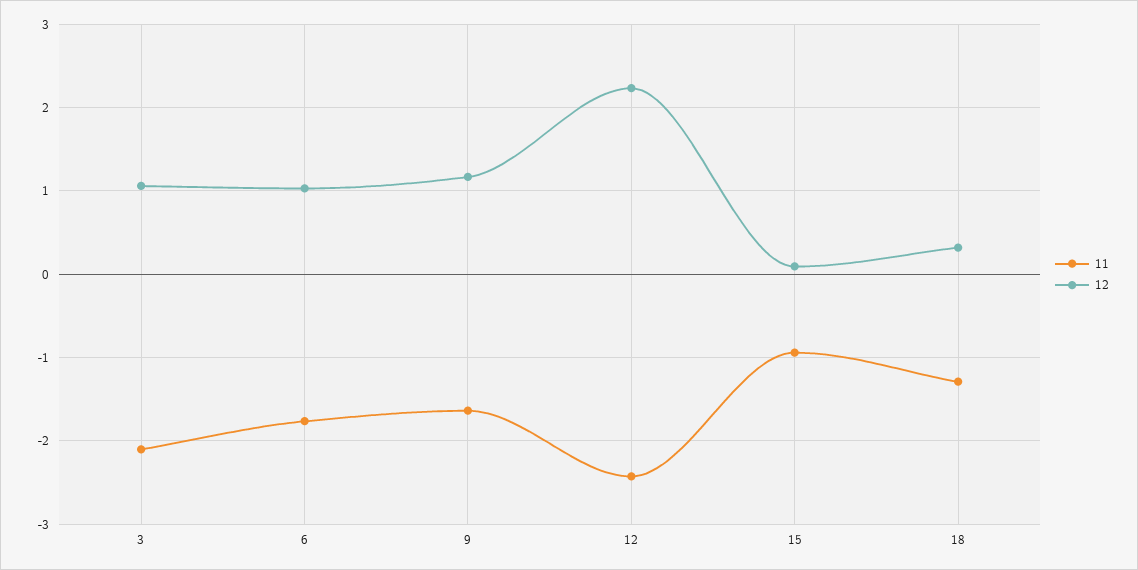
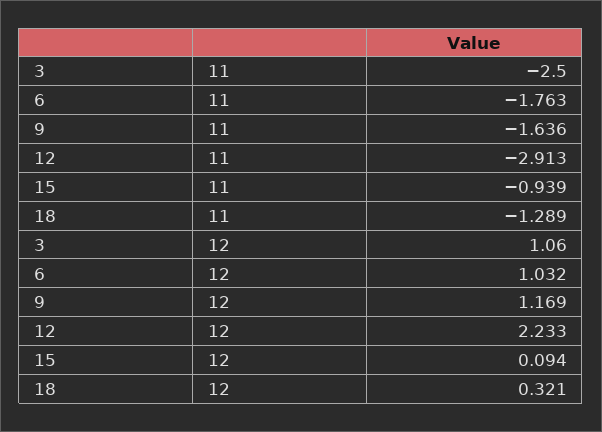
11, 3: -2.1 -> -2.5
11, 12: -2.4 -> -2.913

